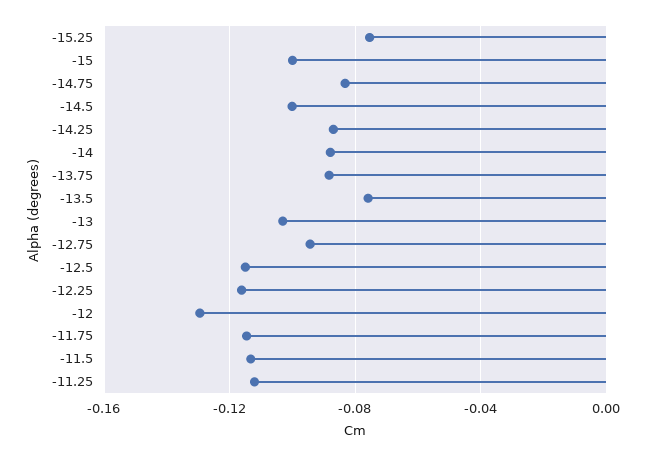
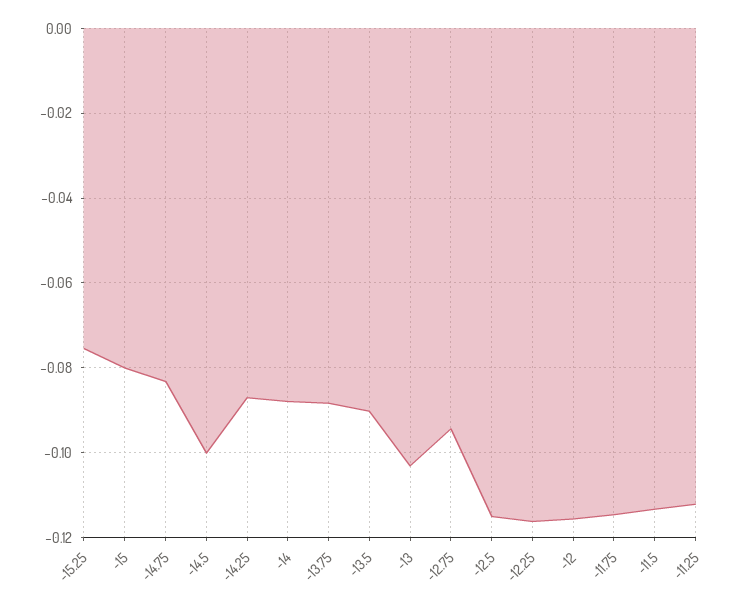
-15: -0.1 -> -0.08
-13.5: -0.075 -> -0.09
-12: -0.13 -> -0.116

